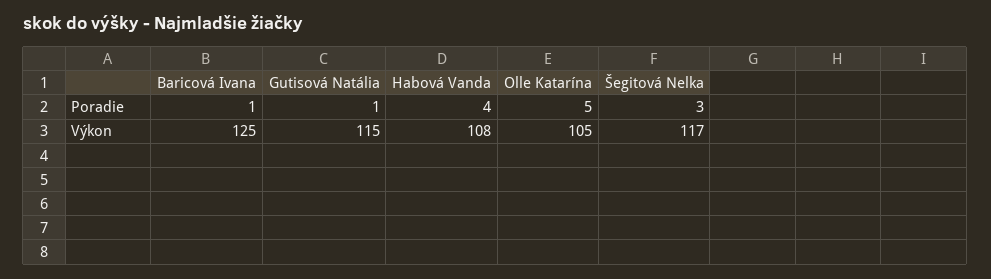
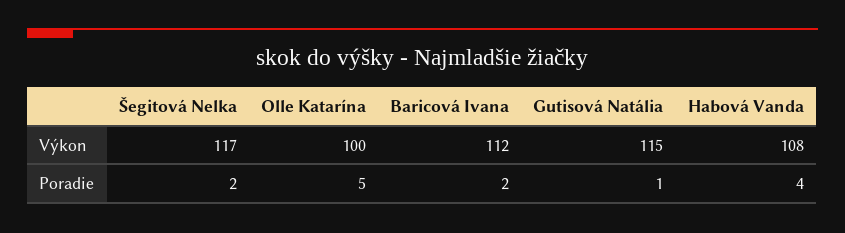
Baricová Ivana, Poradie: 1 -> 2
Šegitová Nelka, Poradie: 3 -> 2
Baricová Ivana, Výkon: 125 -> 112
Olle Katarína, Výkon: 105 -> 100

